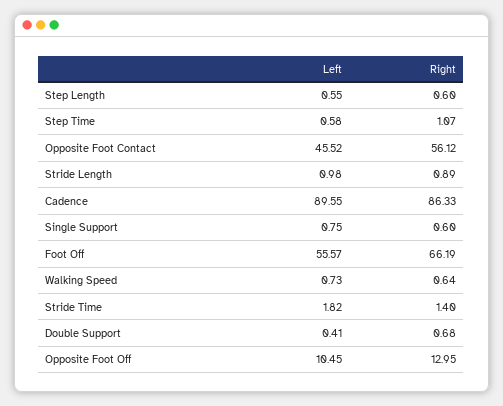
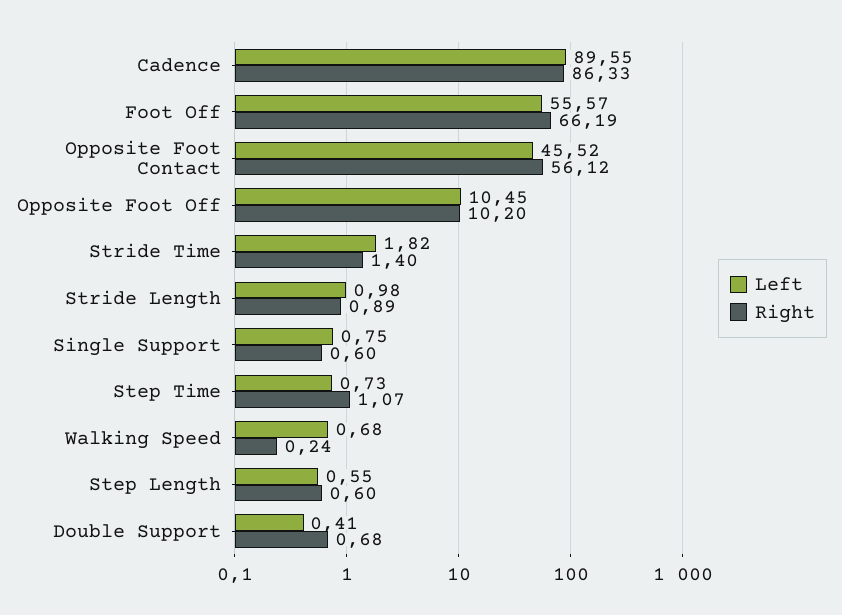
Left, Step Time: 0.58 -> 0.73
Left, Walking Speed: 0.73 -> 0.68
Right, Walking Speed: 0.64 -> 0.24
Right, Opposite Foot Off: 12.95 -> 10.2

